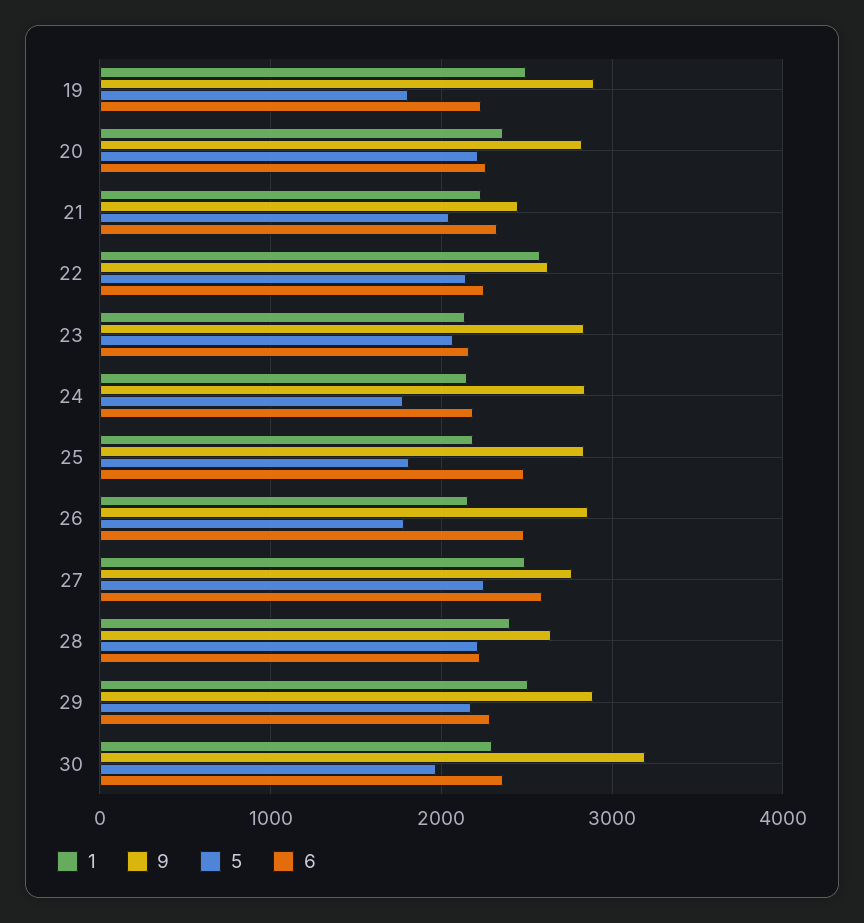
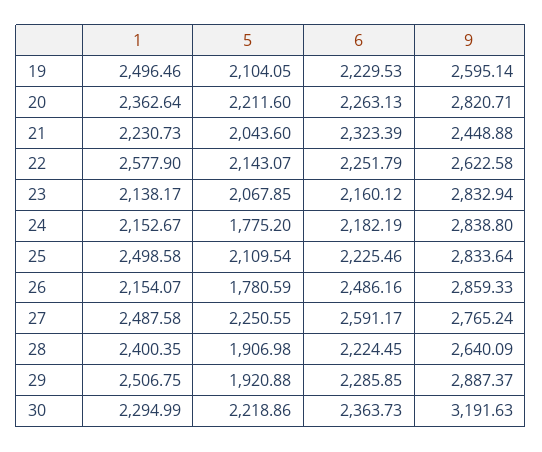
9, 19: 2900 -> 2595.14
5, 19: 1800 -> 2104.05
1, 25: 2200 -> 2498.58
5, 25: 1800 -> 2109.54
6, 25: 2500 -> 2225.46
5, 28: 2200 -> 1906.98
5, 29: 2200 -> 1920.88
5, 30: 2000 -> 2218.86

